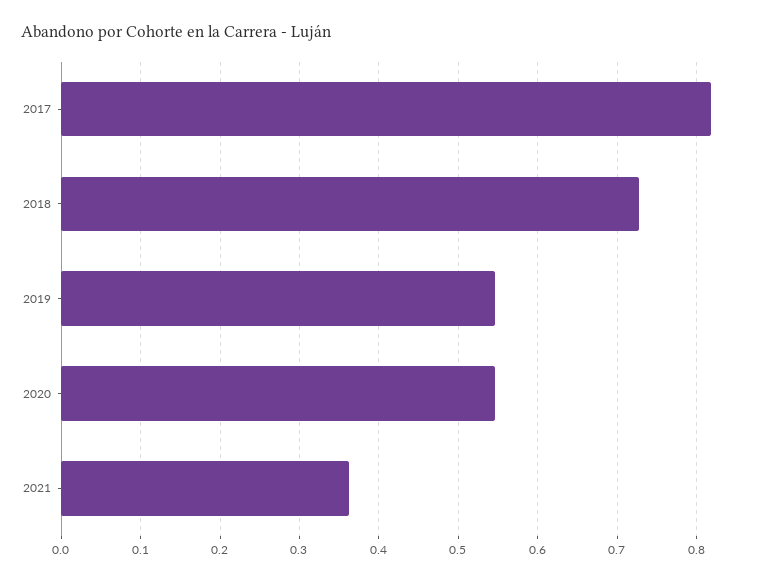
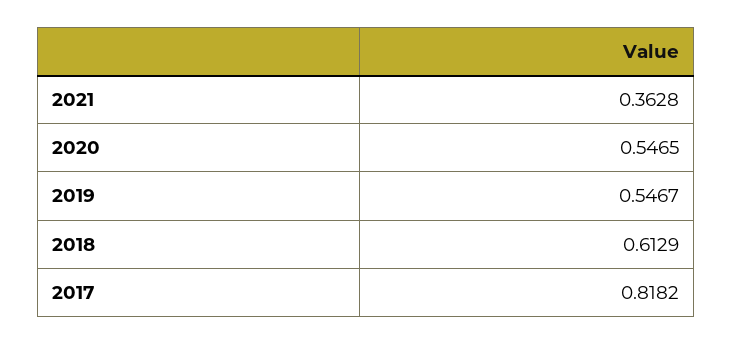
2018: 0.73 -> 0.6129

